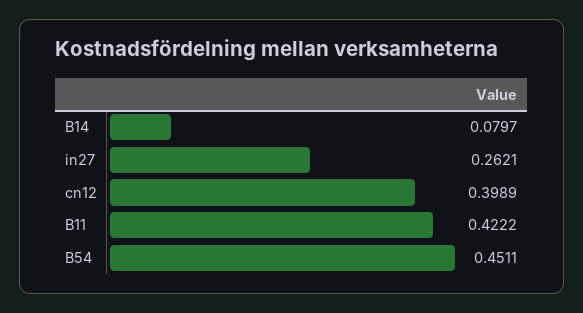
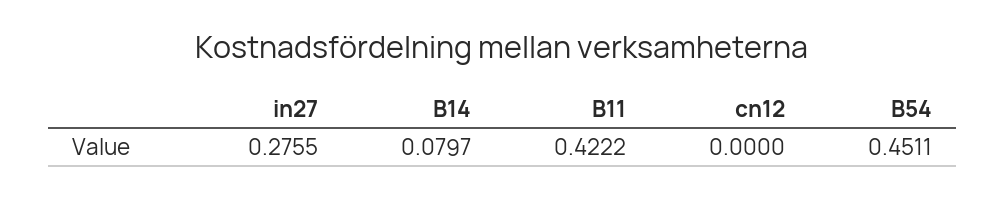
in27: 0.2621 -> 0.2755
cn12: 0.3989 -> 0

